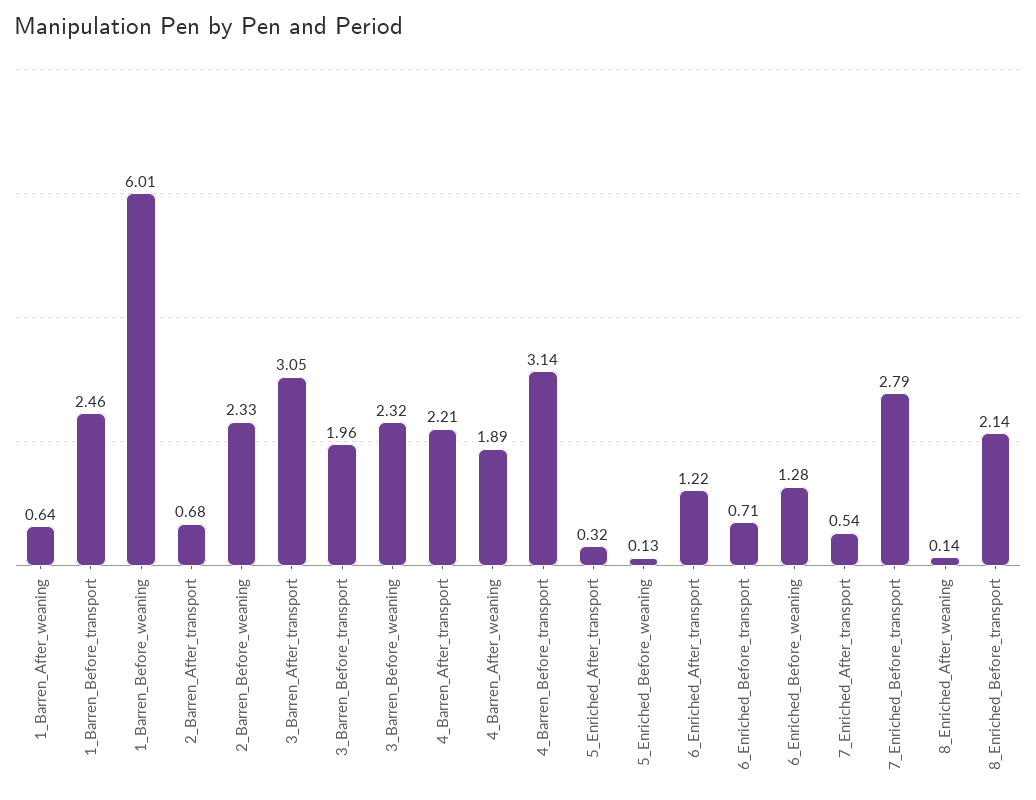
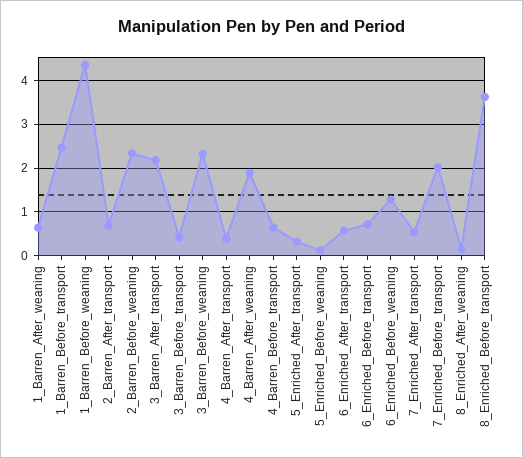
1_Barren_Before_weaning: 6.01 -> 4.4
3_Barren_After_transport: 3.05 -> 2.2
3_Barren_Before_transport: 1.96 -> 0.4
4_Barren_After_transport: 2.21 -> 0.4
4_Barren_Before_transport: 3.14 -> 0.6
6_Enriched_After_transport: 1.22 -> 0.6
7_Enriched_Before_transport: 2.79 -> 2
8_Enriched_Before_transport: 2.14 -> 3.6

